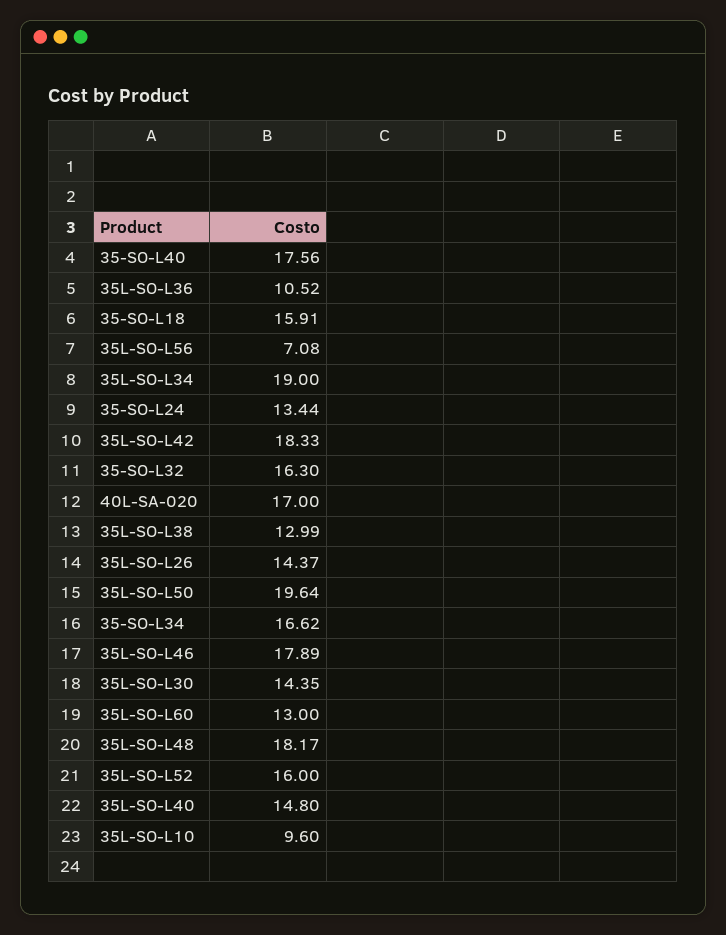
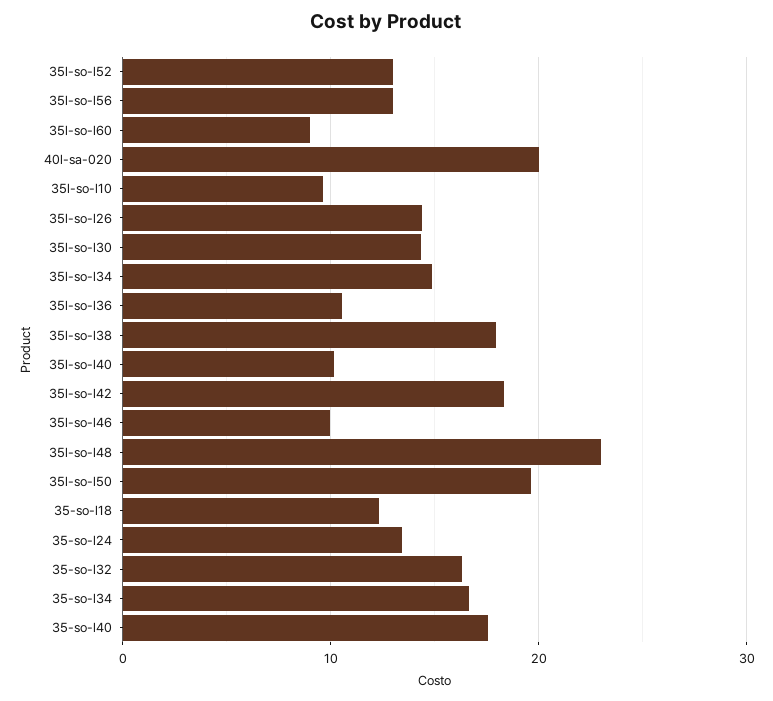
35-SO-L18: 15.91 -> 12
35L-SO-L56: 7.08 -> 13
35L-SO-L34: 19 -> 15
40L-SA-020: 17 -> 20
35L-SO-L38: 12.99 -> 18
35L-SO-L46: 17.89 -> 10
35L-SO-L60: 13 -> 9
35L-SO-L48: 18.17 -> 23
35L-SO-L52: 16 -> 13
35L-SO-L40: 14.8 -> 10

